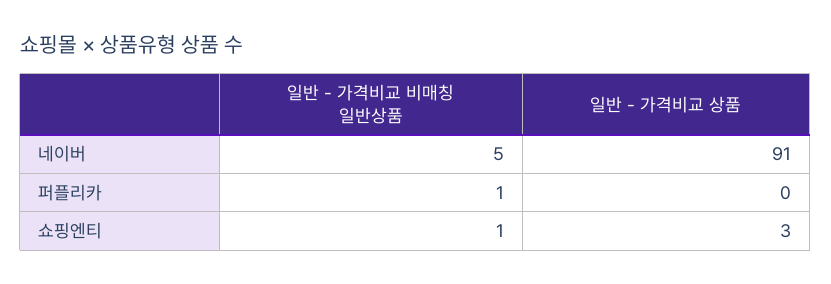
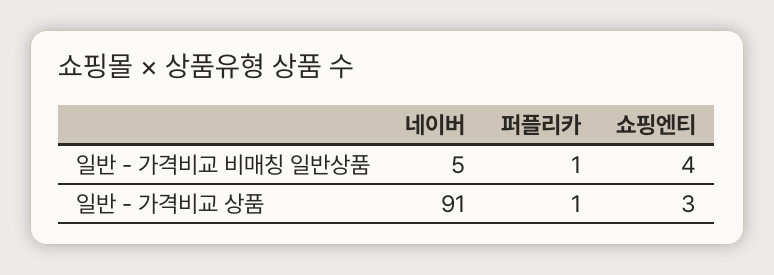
일반 - 가격비교 상품, 퍼플리카: 0 -> 1
일반 - 가격비교 비매칭 일반상품, 쇼핑엔티: 1 -> 4

